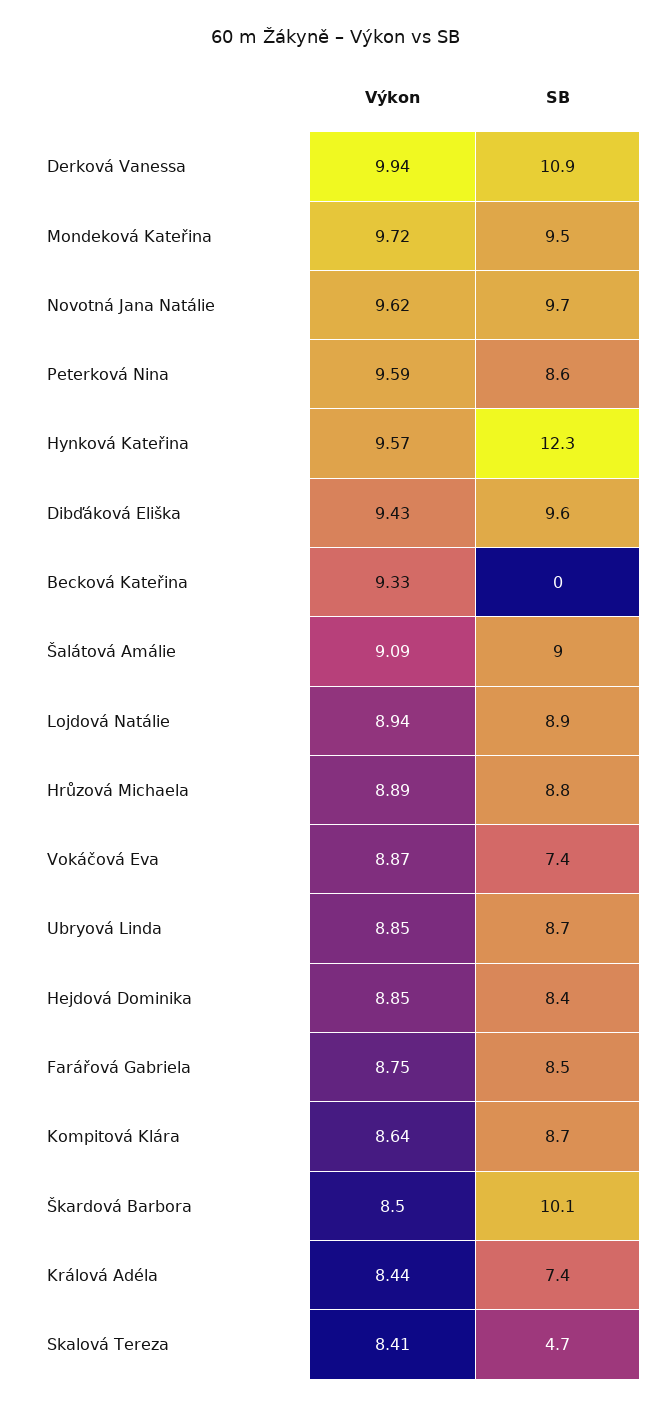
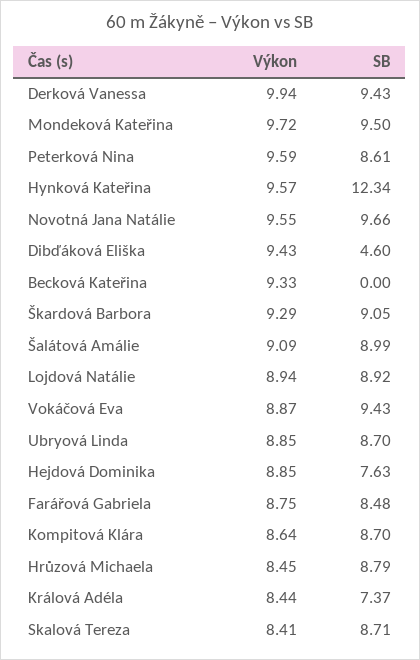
SB, Derková Vanessa: 10.9 -> 9.43
Výkon, Novotná Jana Natálie: 9.62 -> 9.55
SB, Dibďáková Eliška: 9.6 -> 4.6
Výkon, Hrůzová Michaela: 8.89 -> 8.45
SB, Vokáčová Eva: 7.4 -> 9.43
SB, Hejdová Dominika: 8.4 -> 7.63
Výkon, Škardová Barbora: 8.5 -> 9.29
SB, Škardová Barbora: 10.1 -> 9.05
SB, Skalová Tereza: 4.7 -> 8.71

